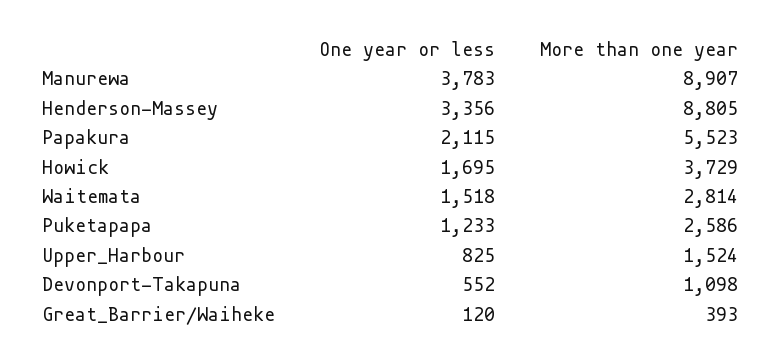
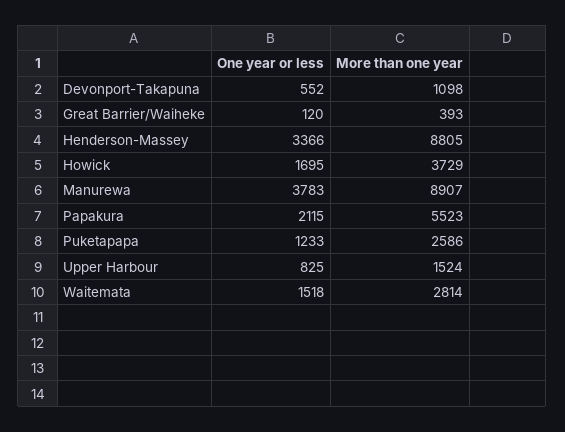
One year or less, Henderson-Massey: 3356 -> 3366

